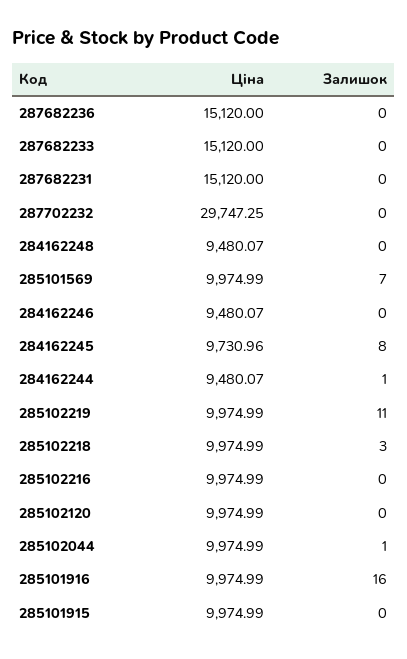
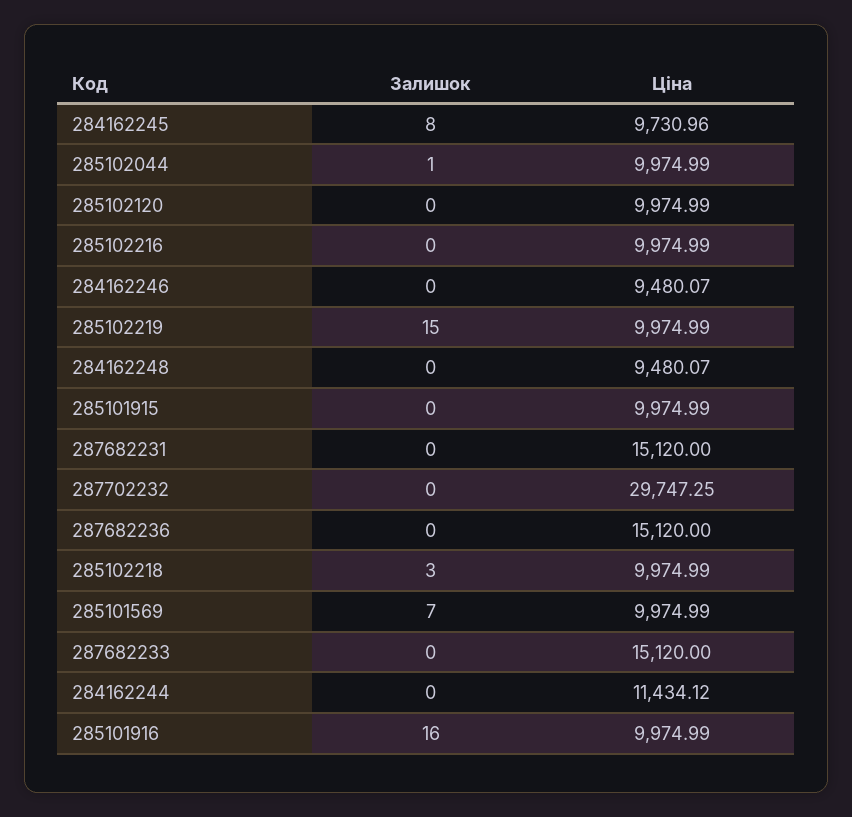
Ціна, 284162244: 9480.07 -> 11434.12
Залишок, 284162244: 1 -> 0
Залишок, 285102219: 11 -> 15

